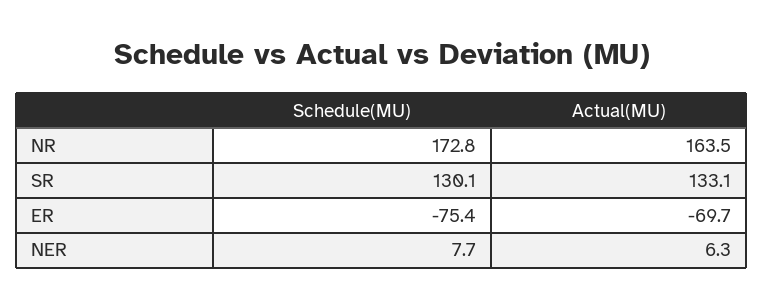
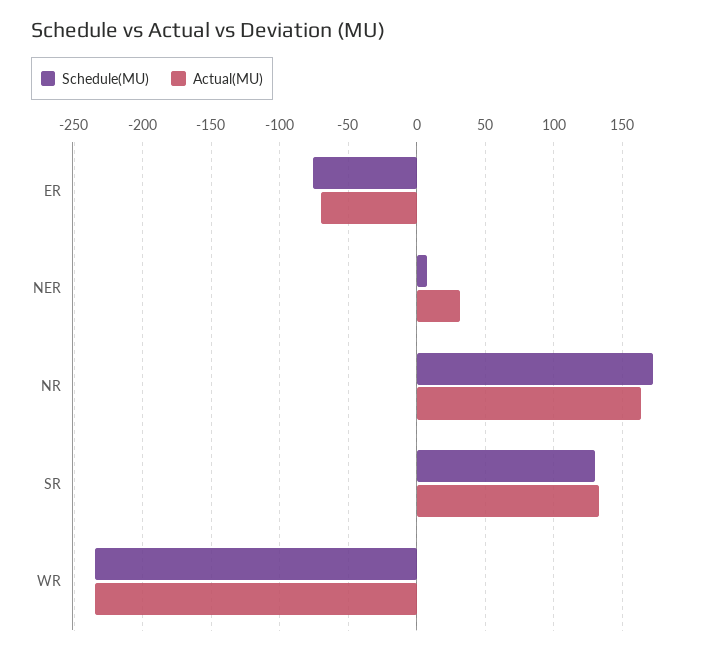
Actual(MU), NER: 6.3 -> 30
Schedule(MU), WR: none -> -235
Actual(MU), WR: none -> -235

